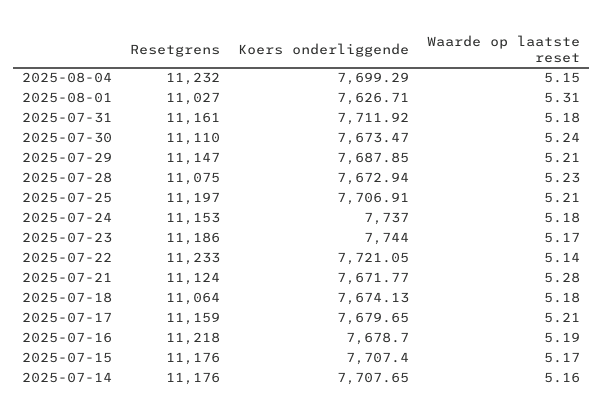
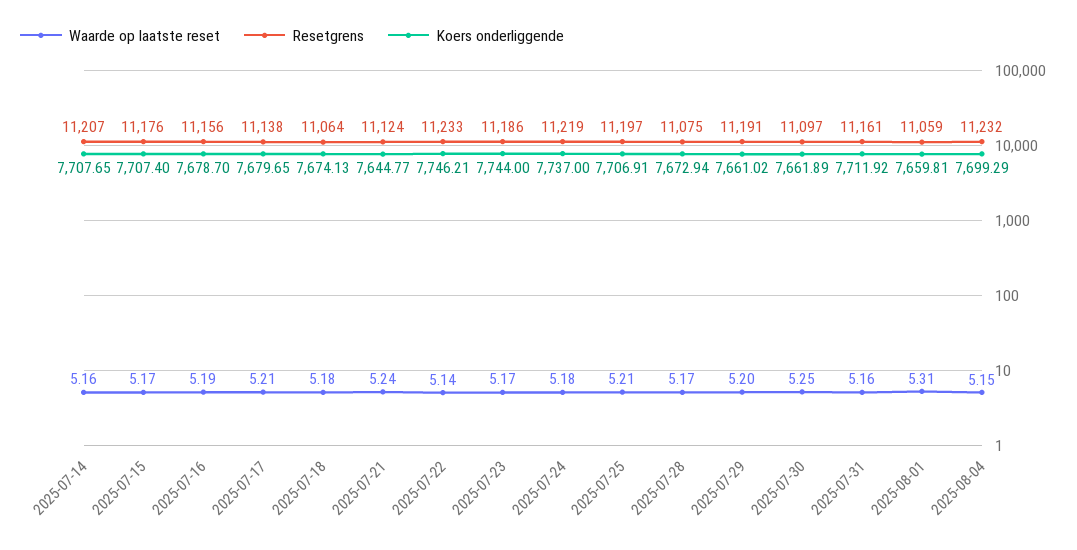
Resetgrens, 2025-08-01: 11027 -> 11059
Koers onderliggende, 2025-08-01: 7626.71 -> 7659.81
Waarde op laatste reset, 2025-07-31: 5.18 -> 5.16
Resetgrens, 2025-07-30: 11110 -> 11097
Koers onderliggende, 2025-07-30: 7673.47 -> 7661.89
Waarde op laatste reset, 2025-07-30: 5.24 -> 5.25
Resetgrens, 2025-07-29: 11147 -> 11191
Koers onderliggende, 2025-07-29: 7687.85 -> 7661.02
Waarde op laatste reset, 2025-07-29: 5.21 -> 5.2
Waarde op laatste reset, 2025-07-28: 5.23 -> 5.17
Resetgrens, 2025-07-24: 11153 -> 11219
Koers onderliggende, 2025-07-22: 7721.05 -> 7746.21
Koers onderliggende, 2025-07-21: 7671.77 -> 7644.77
Waarde op laatste reset, 2025-07-21: 5.28 -> 5.24
Resetgrens, 2025-07-17: 11159 -> 11138
Resetgrens, 2025-07-16: 11218 -> 11156
Resetgrens, 2025-07-14: 11176 -> 11207

